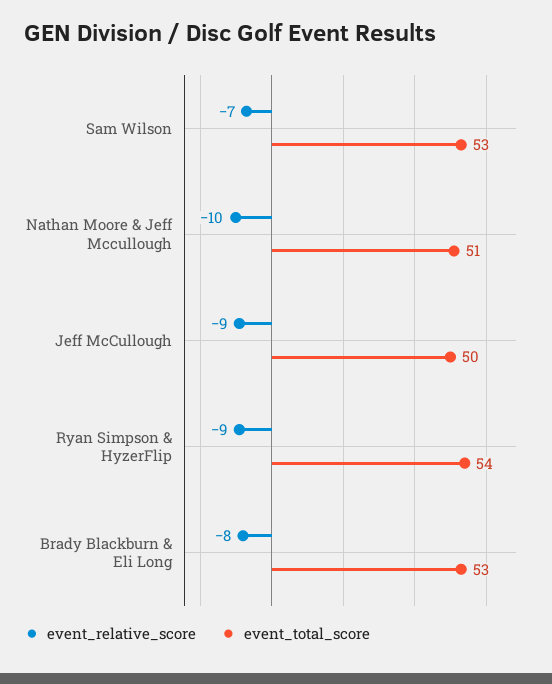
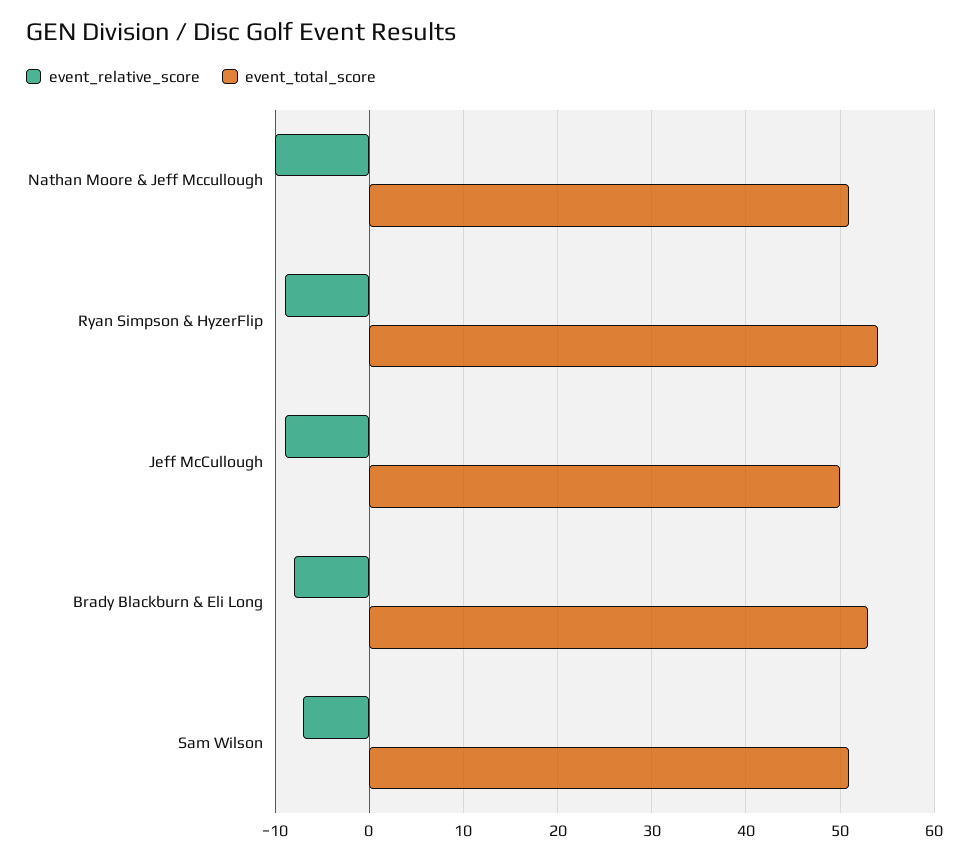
event_total_score, Sam Wilson: 53 -> 51

